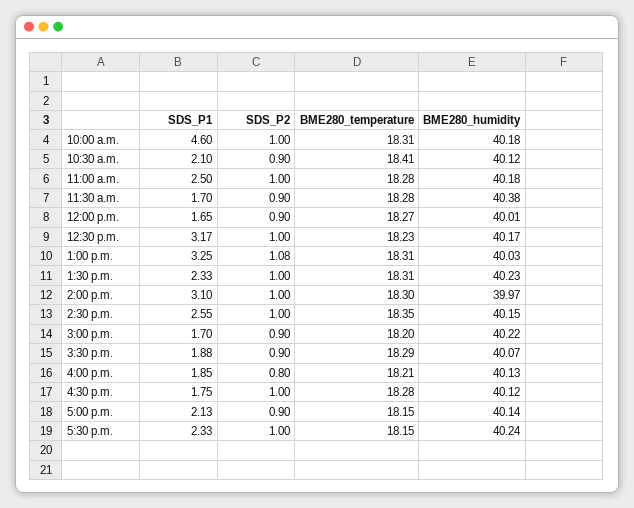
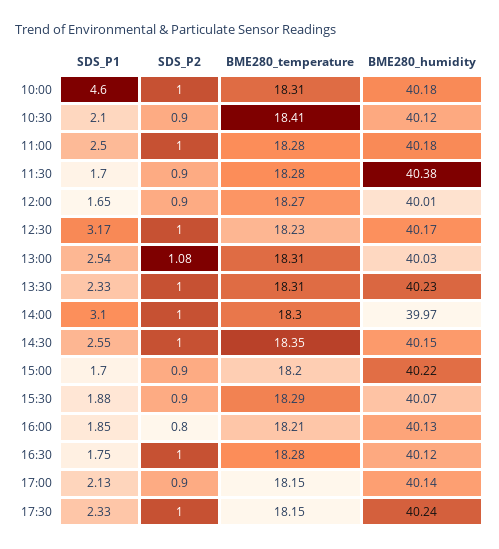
SDS_P1, 1:00 p.m.: 3.25 -> 2.54

